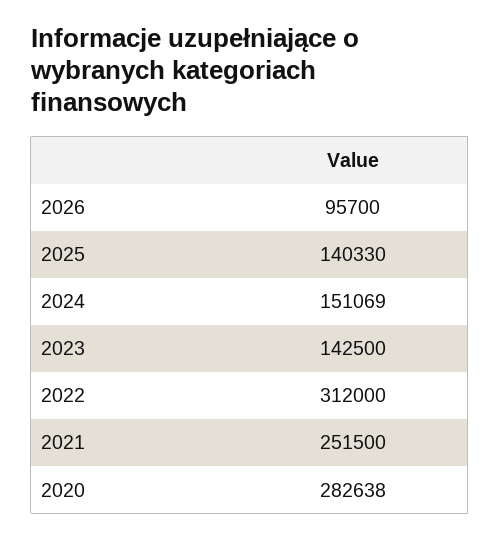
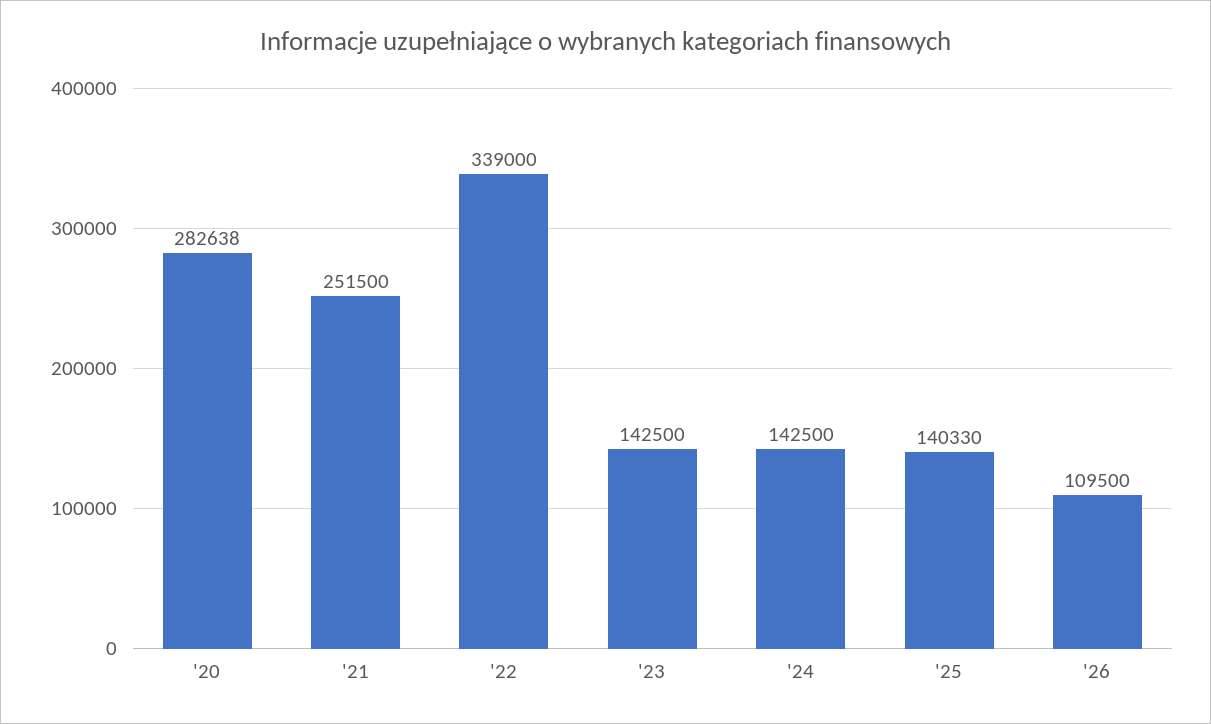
2026: 95700 -> 109500
2024: 151069 -> 142500
2022: 312000 -> 339000

